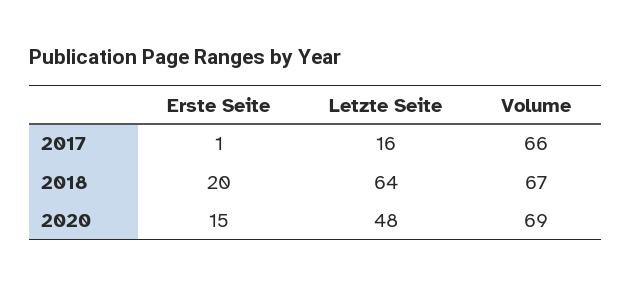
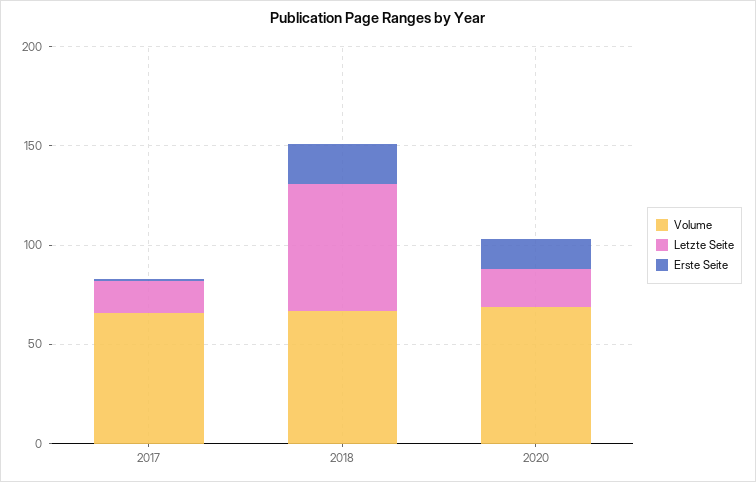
Letzte Seite, 2020: 48 -> 20

